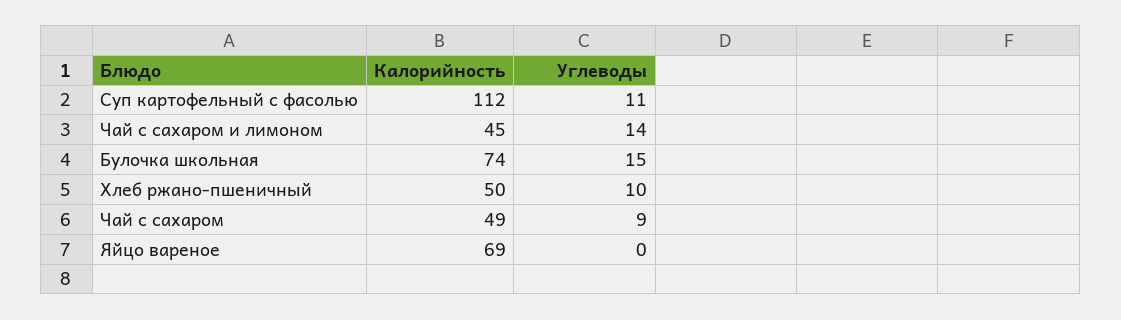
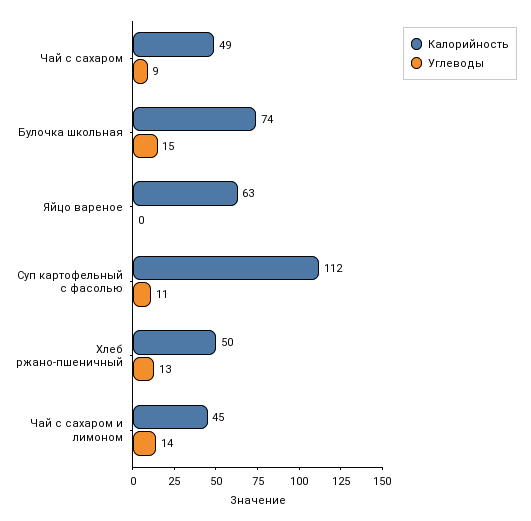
Углеводы, Хлеб ржано-пшеничный: 10 -> 13
Калорийность, Яйцо вареное: 69 -> 63

